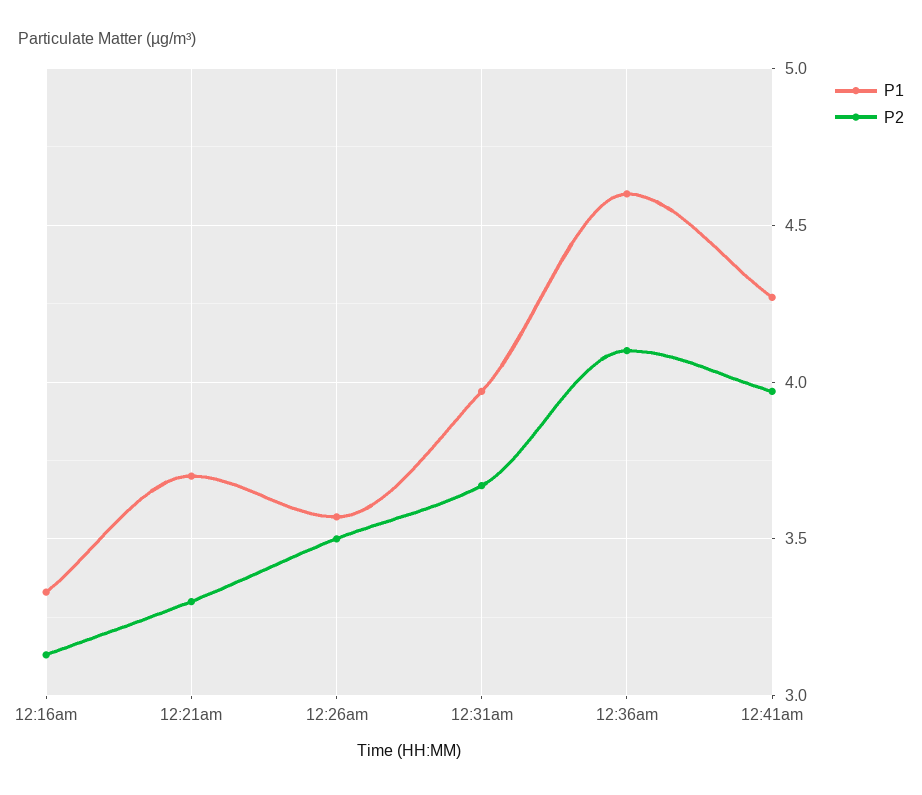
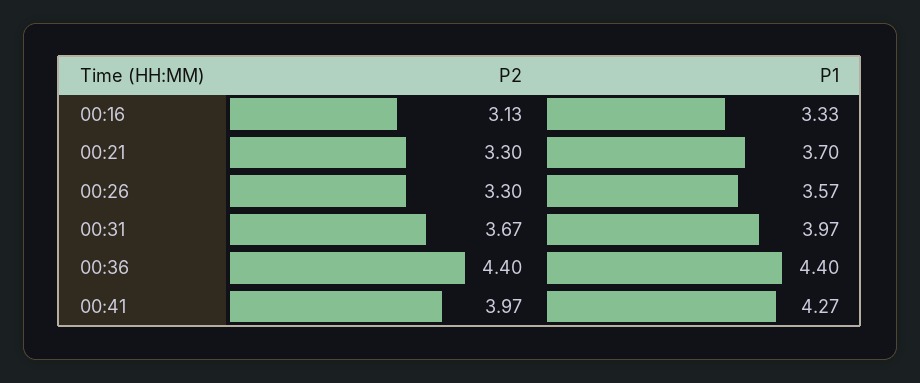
P2, 12:26am: 3.5 -> 3.3
P1, 12:36am: 4.6 -> 4.4
P2, 12:36am: 4.1 -> 4.4

